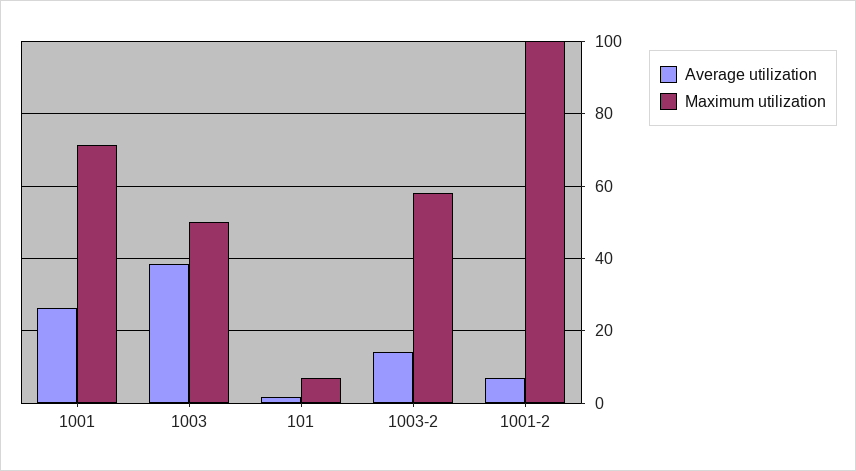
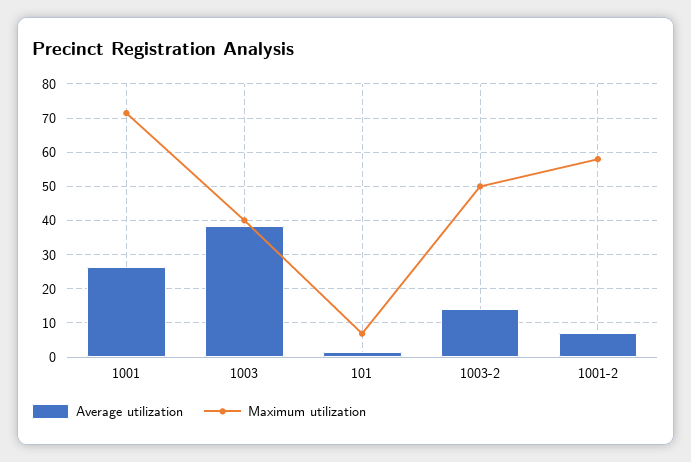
Maximum utilization, 1003: 50 -> 40
Maximum utilization, 1003-2: 58 -> 50
Maximum utilization, 1001-2: 100 -> 58

